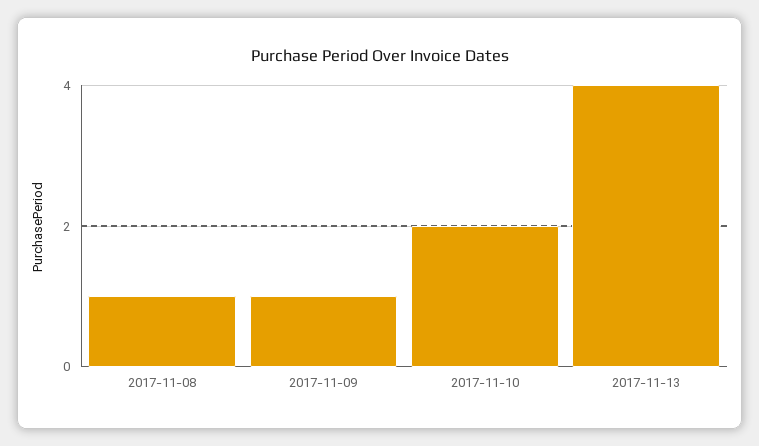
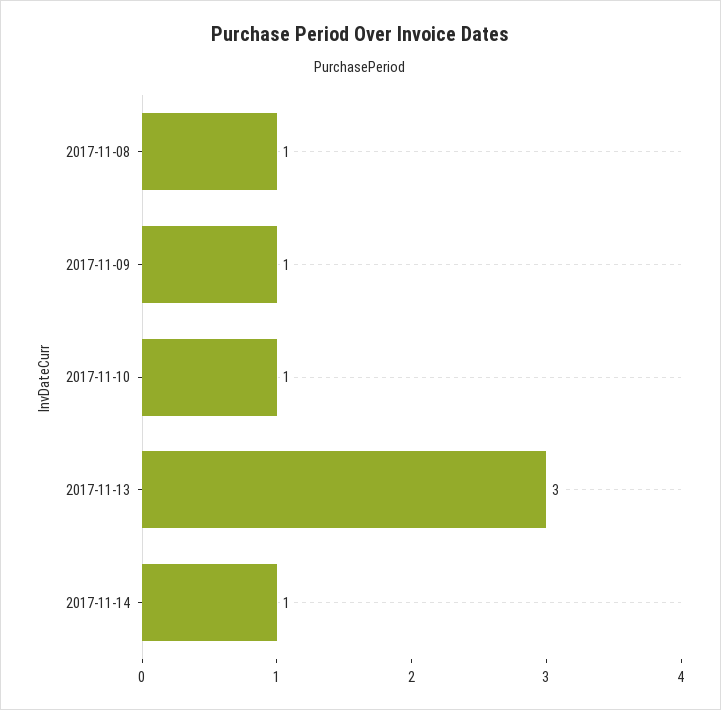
2017-11-10: 2 -> 1
2017-11-13: 4 -> 3
2017-11-14: none -> 1

